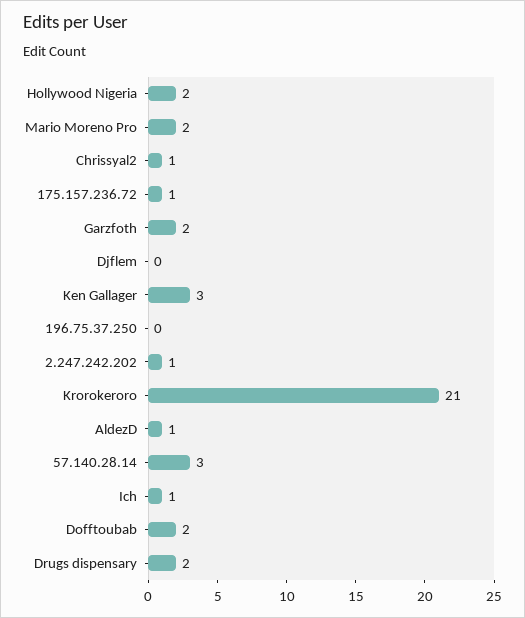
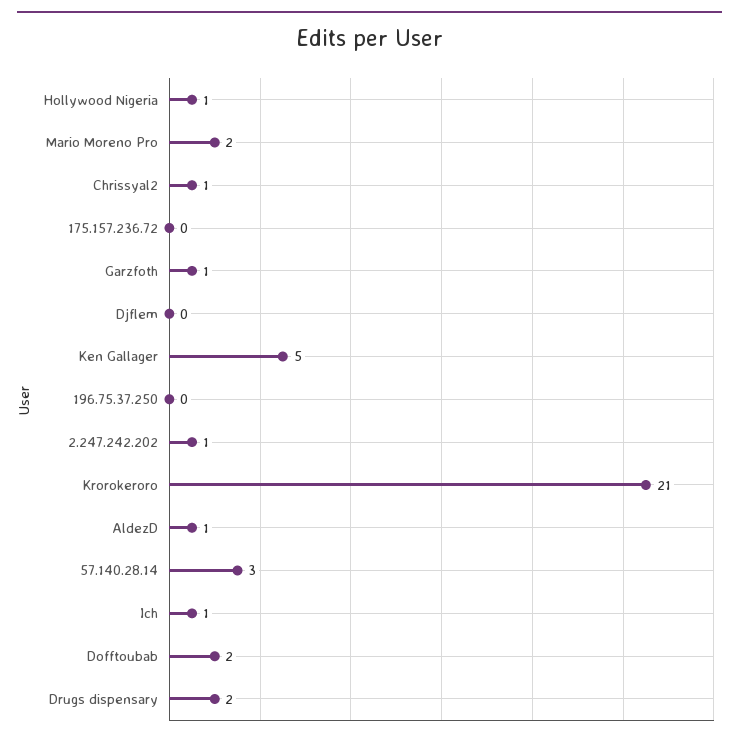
Hollywood Nigeria: 2 -> 1
175.157.236.72: 1 -> 0
Garzfoth: 2 -> 1
Ken Gallager: 3 -> 5

